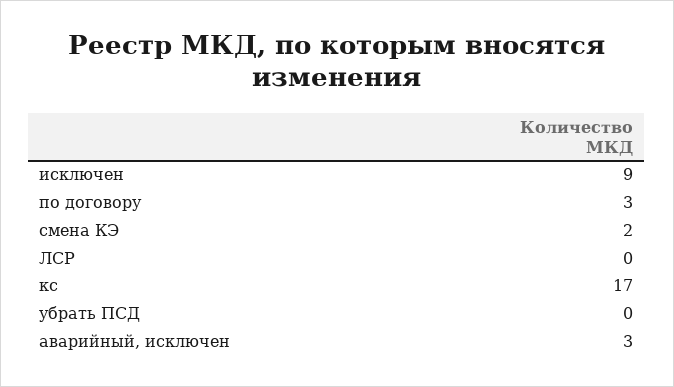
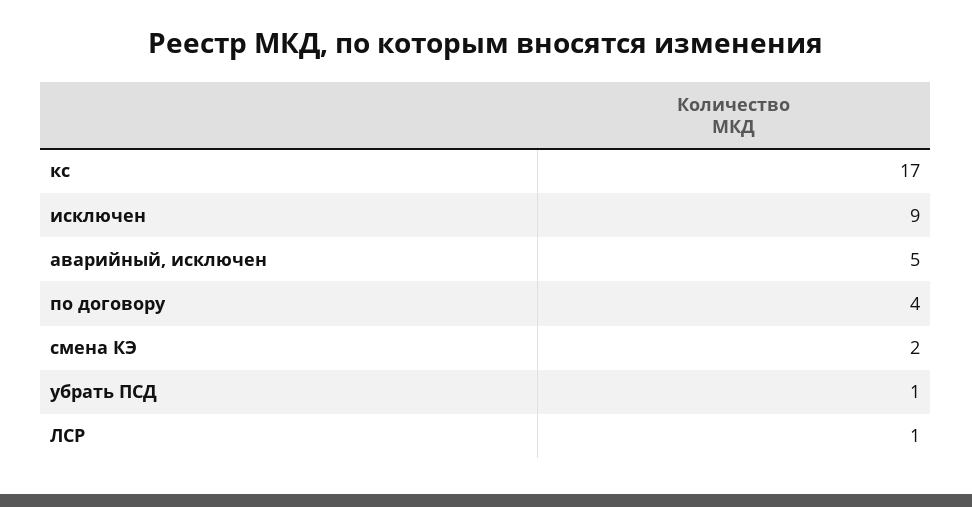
по договору: 3 -> 4
ЛСР: 0 -> 1
убрать ПСД: 0 -> 1
аварийный, исключен: 3 -> 5

